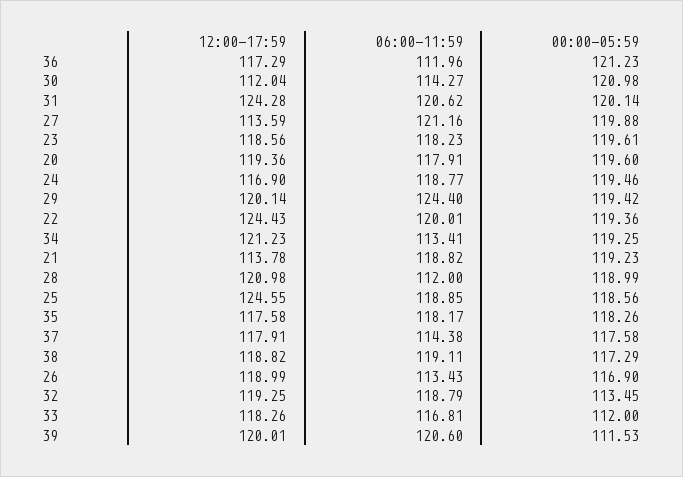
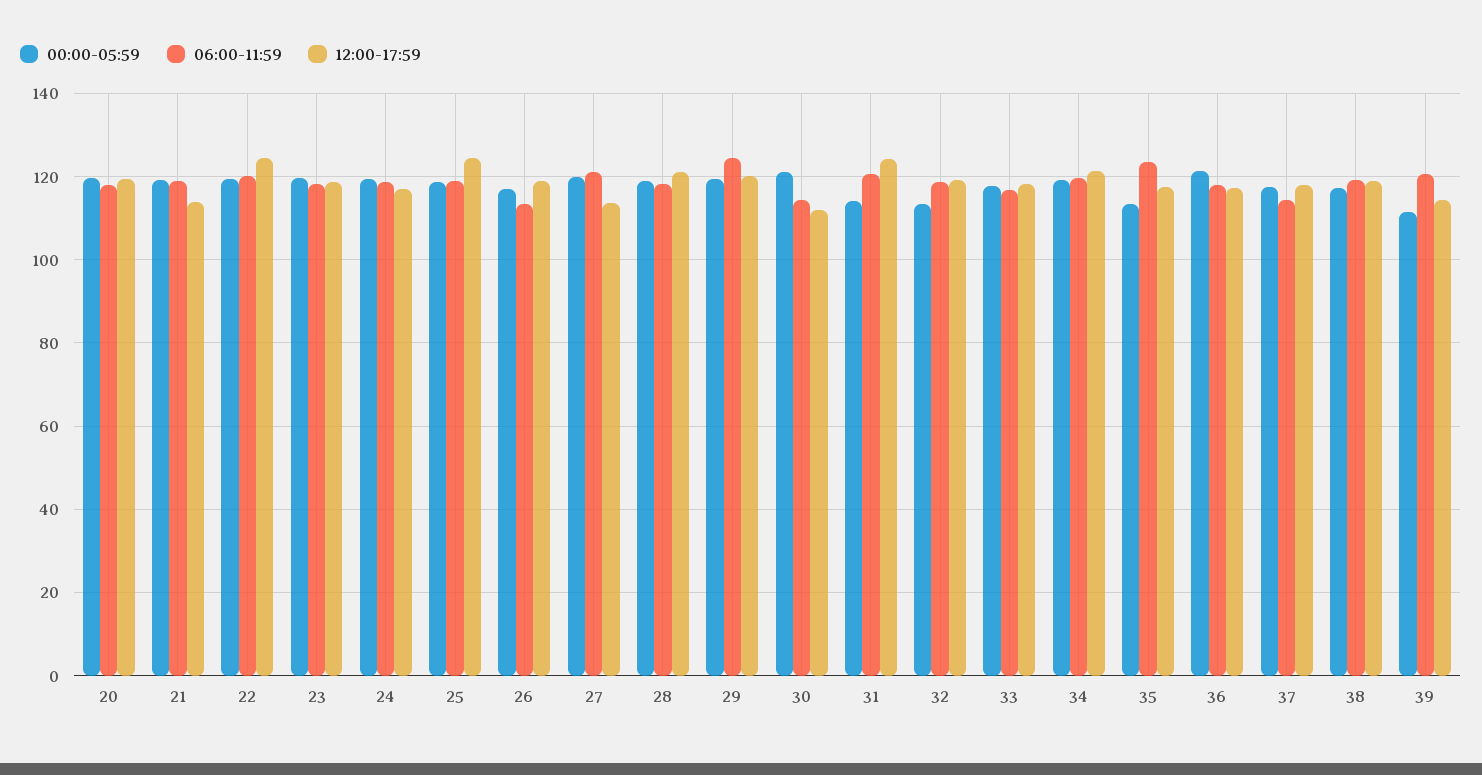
06:00-11:59, 36: 111.96 -> 118
00:00-05:59, 31: 120.14 -> 114
06:00-11:59, 34: 113.41 -> 120
06:00-11:59, 28: 112 -> 118
06:00-11:59, 35: 118.17 -> 124
00:00-05:59, 35: 118.26 -> 114
00:00-05:59, 33: 112 -> 118
12:00-17:59, 39: 120.01 -> 114

